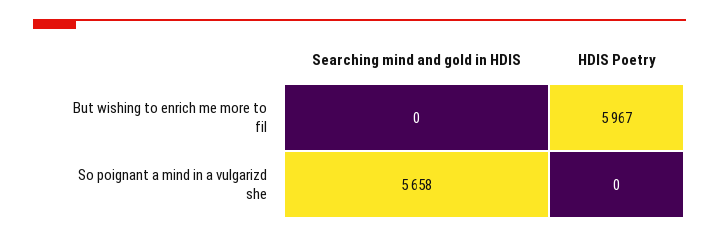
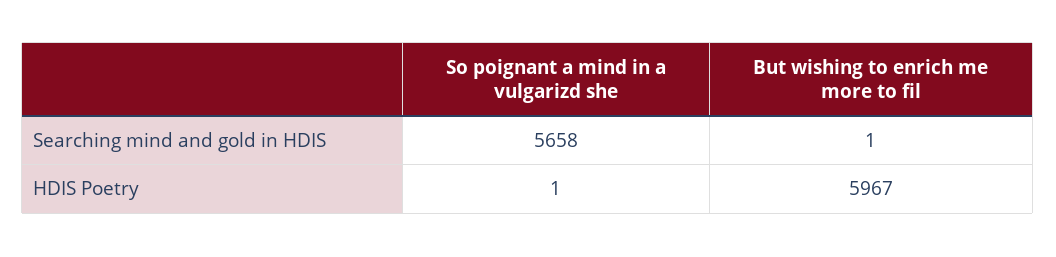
Searching mind and gold in HDIS, But wishing to enrich me more to fil: 0 -> 1
HDIS Poetry, So poignant a mind in a vulgarizd she: 0 -> 1

